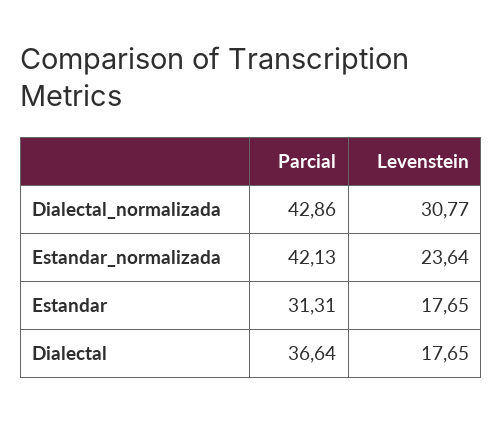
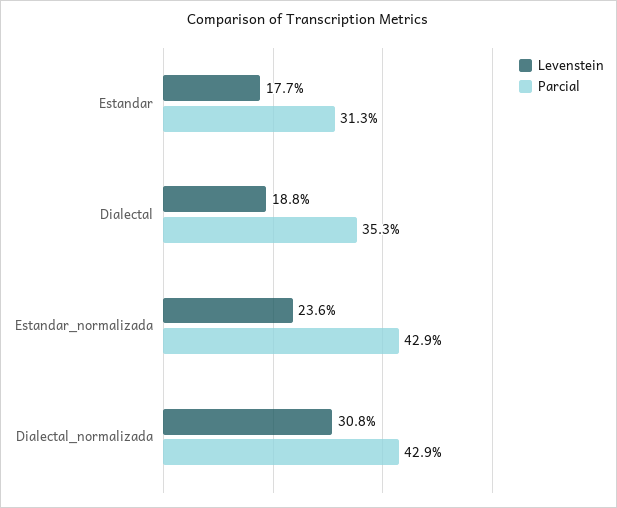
Parcial, Estandar_normalizada: 42.13 -> 42.9
Parcial, Dialectal: 36.64 -> 35.3
Levenstein, Dialectal: 17.65 -> 18.8

